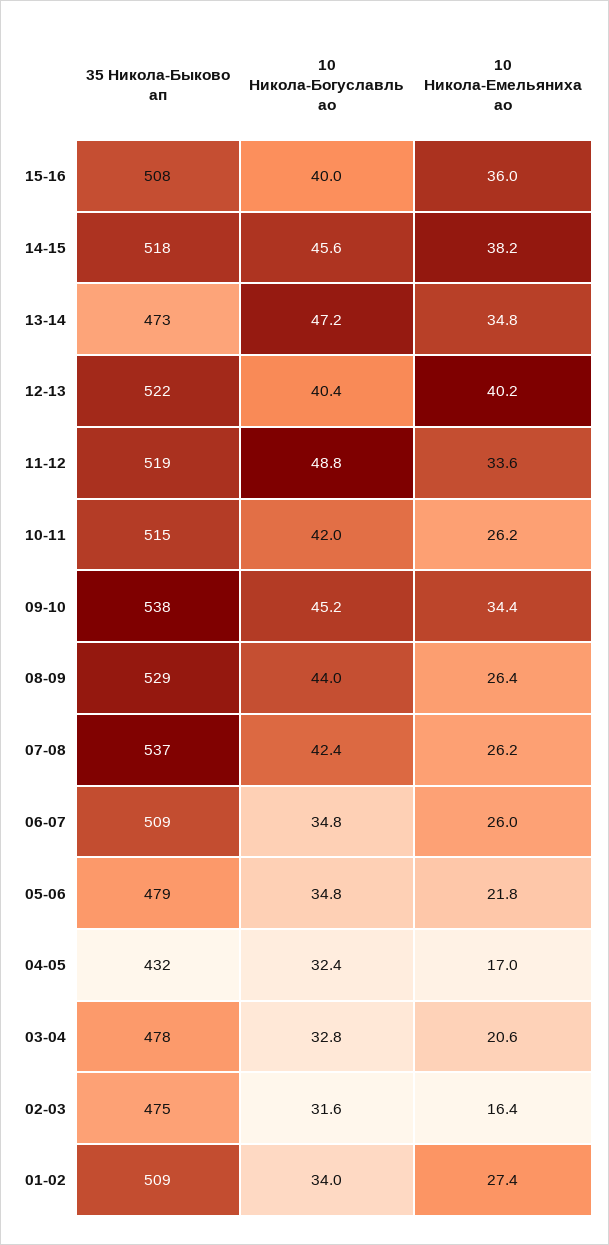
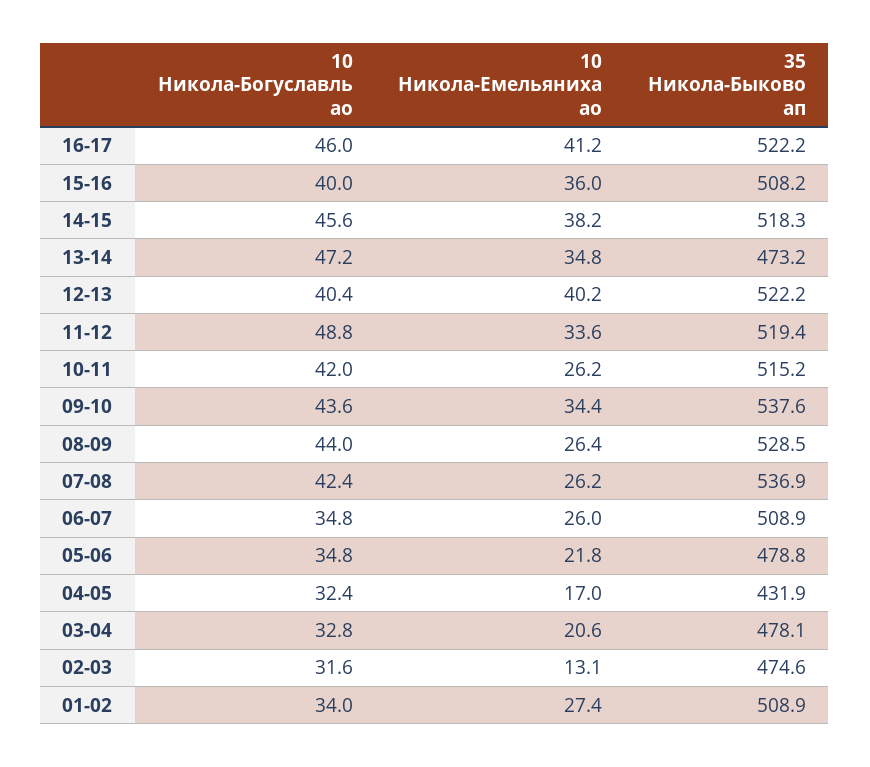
10 Никола-Богуславль ао, 09-10: 45.2 -> 43.6
10 Никола-Емельяниха ао, 02-03: 16.4 -> 13.1
10 Никола-Богуславль ао, 16-17: none -> 46
10 Никола-Емельяниха ао, 16-17: none -> 41.2
35 Никола-Быково ап, 16-17: none -> 522.2

